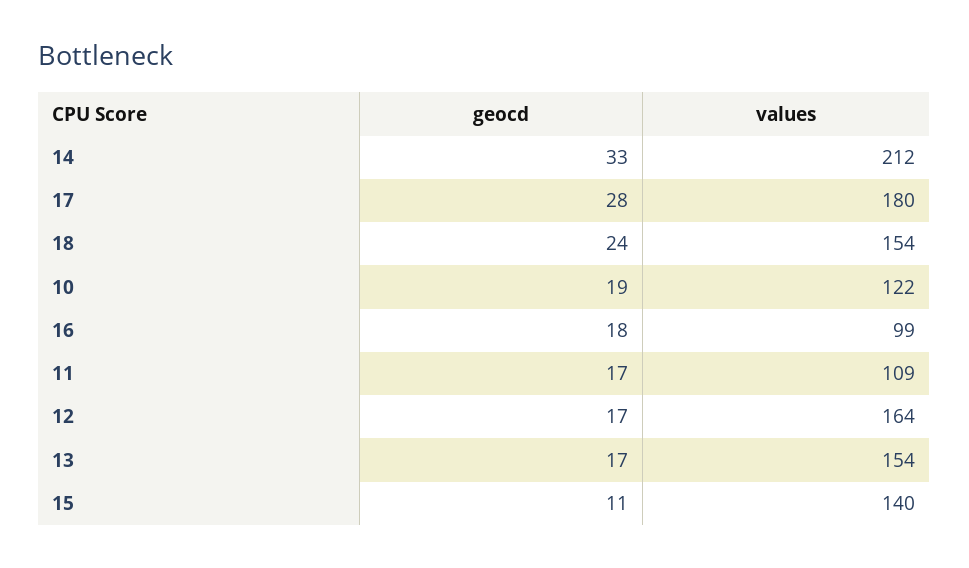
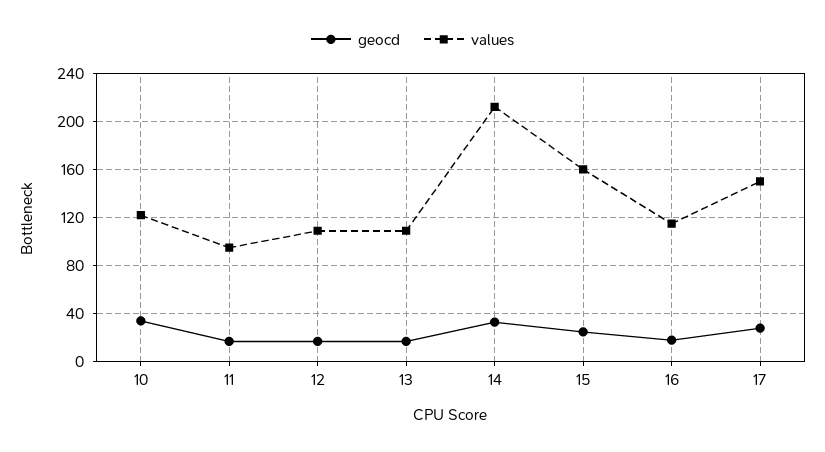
values, 17: 180 -> 150
geocd, 18: 24 -> none
values, 18: 154 -> none
geocd, 10: 19 -> 35
values, 16: 99 -> 115
values, 11: 109 -> 95
values, 12: 164 -> 110
values, 13: 154 -> 110
geocd, 15: 11 -> 25
values, 15: 140 -> 160

